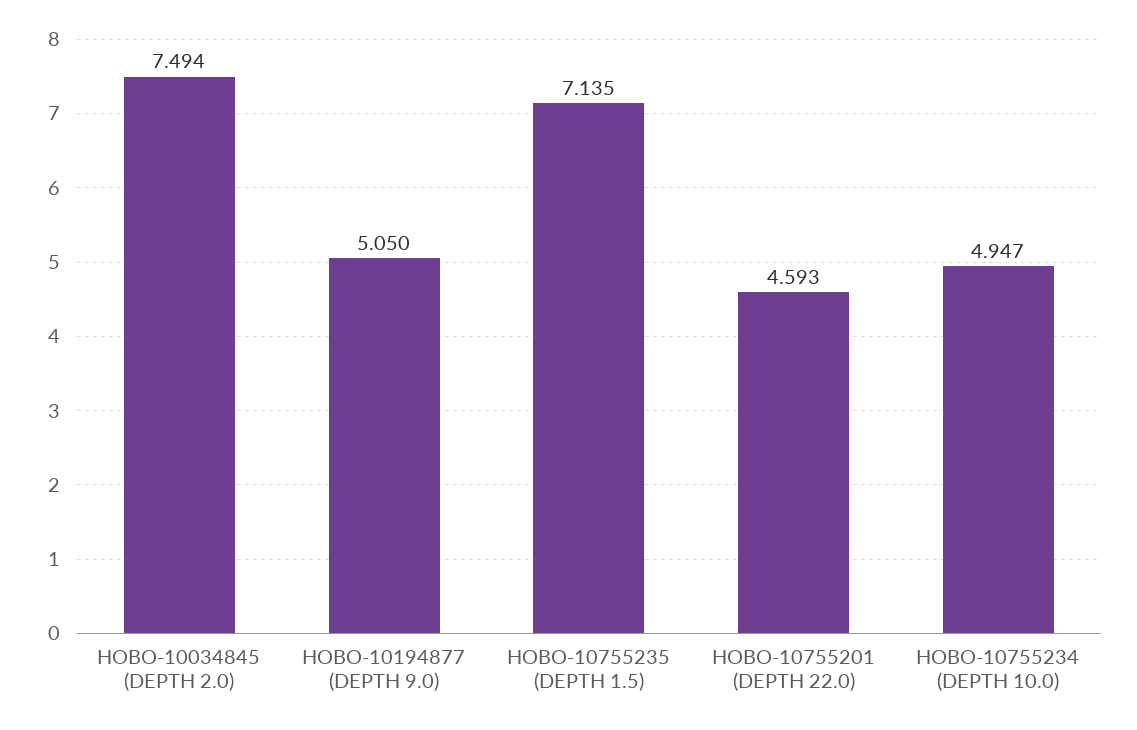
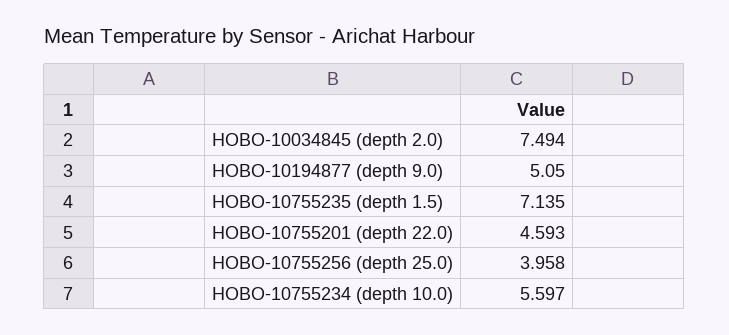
HOBO-10755234 (DEPTH 10.0): 4.947 -> 5.597
HOBO-10755256 (depth 25.0): none -> 3.958

